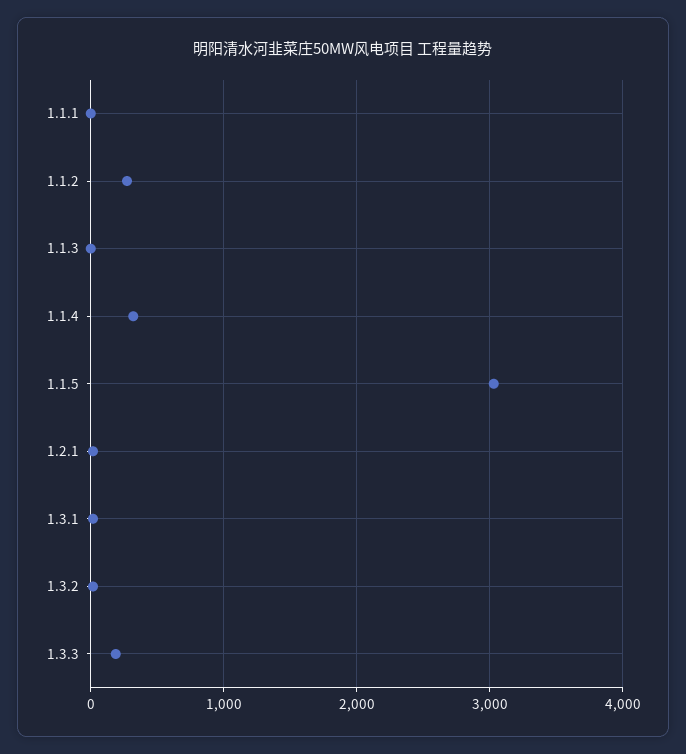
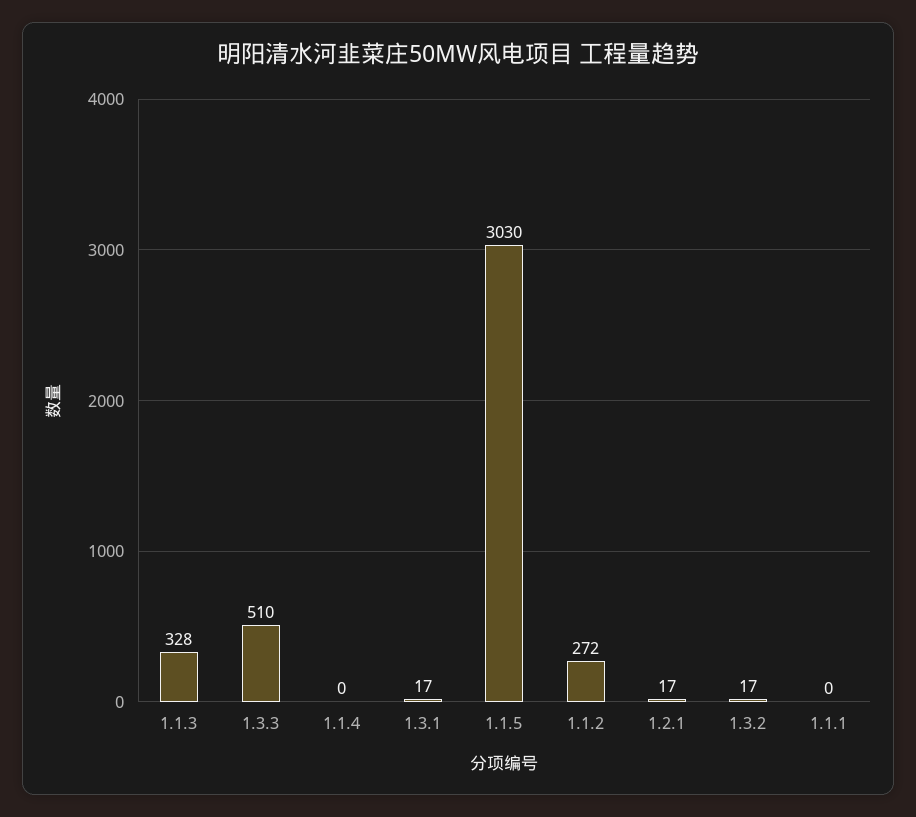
1.1.3: 0 -> 328
1.1.4: 300 -> 0
1.3.3: 200 -> 510

